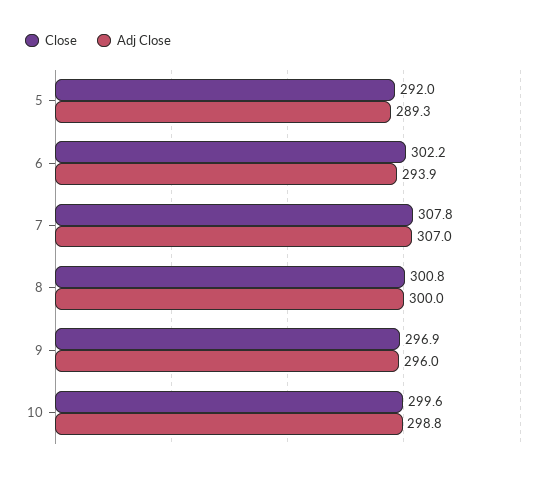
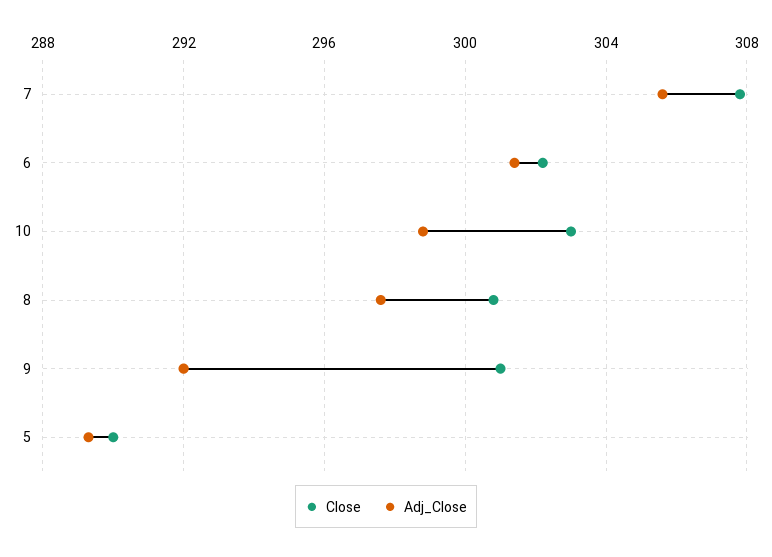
Close, 5: 292 -> 290
Adj Close, 6: 293.9 -> 301.5
Adj Close, 7: 307 -> 305.5
Adj Close, 8: 300 -> 297.5
Close, 9: 296.9 -> 301
Adj Close, 9: 296 -> 292
Close, 10: 299.6 -> 303

